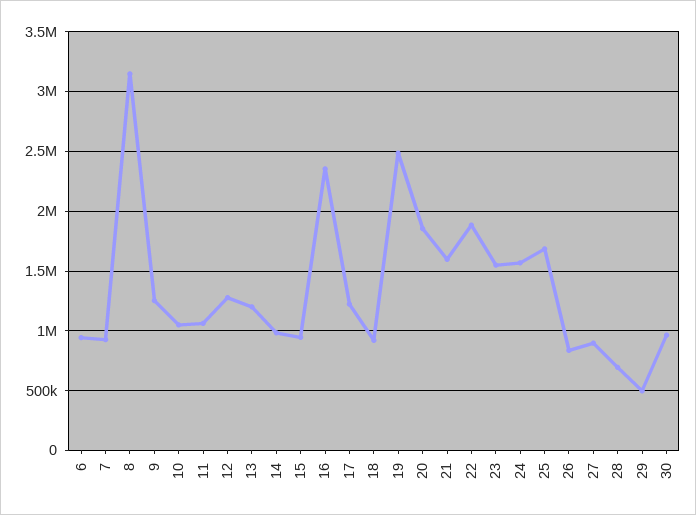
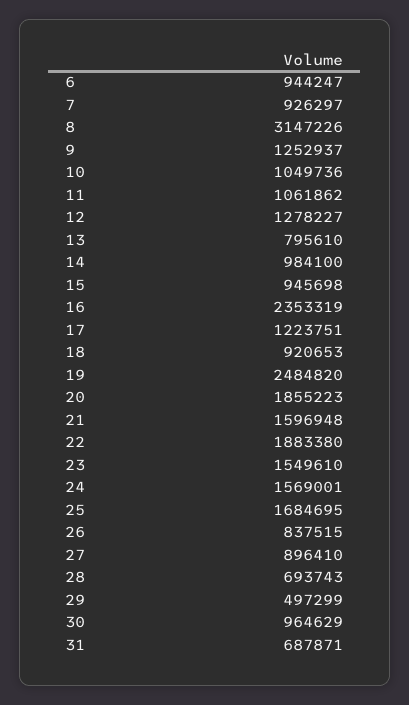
13: 1200000 -> 795610
31: none -> 687871

